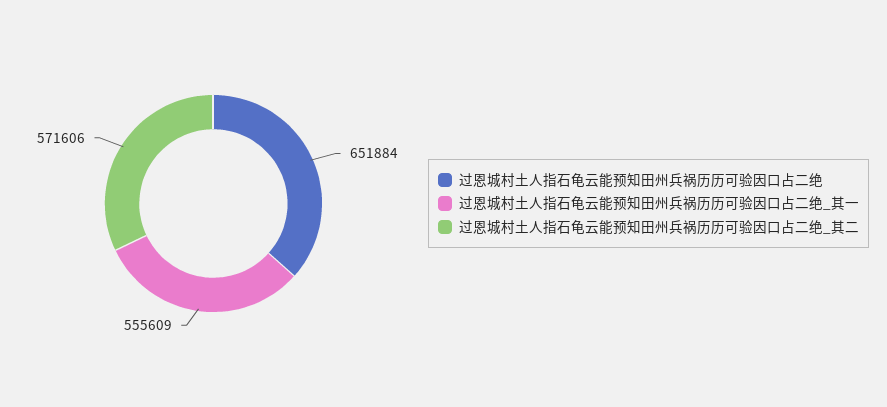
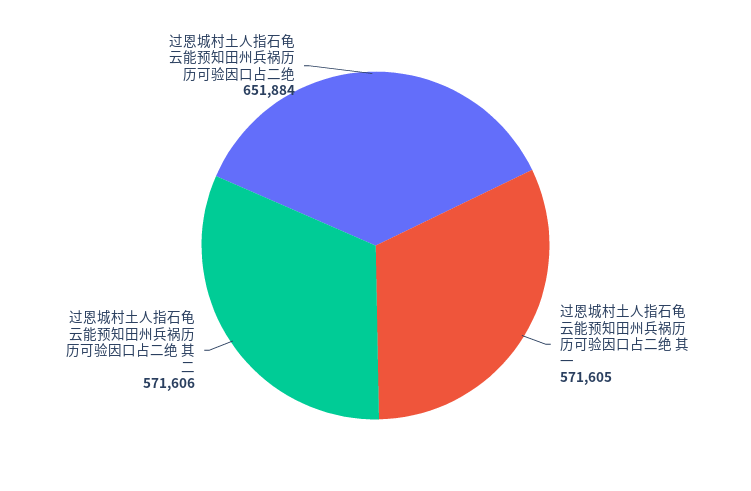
过恩城村土人指石龟云能预知田州兵祸历历可验因口占二绝_其一: 555609 -> 571605

